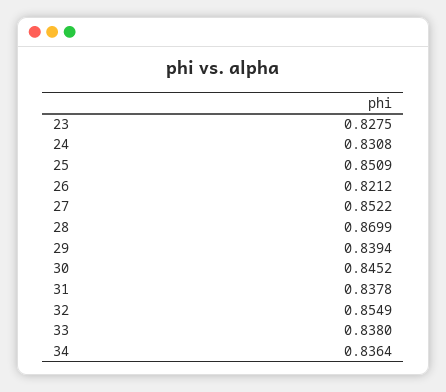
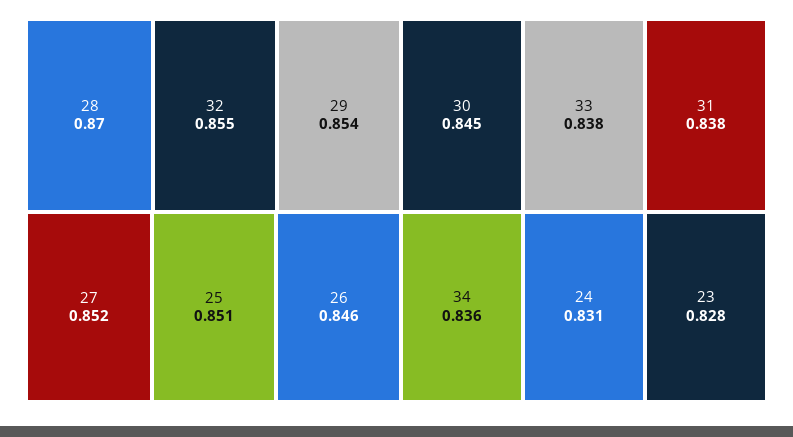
26: 0.8212 -> 0.846
29: 0.8394 -> 0.854

